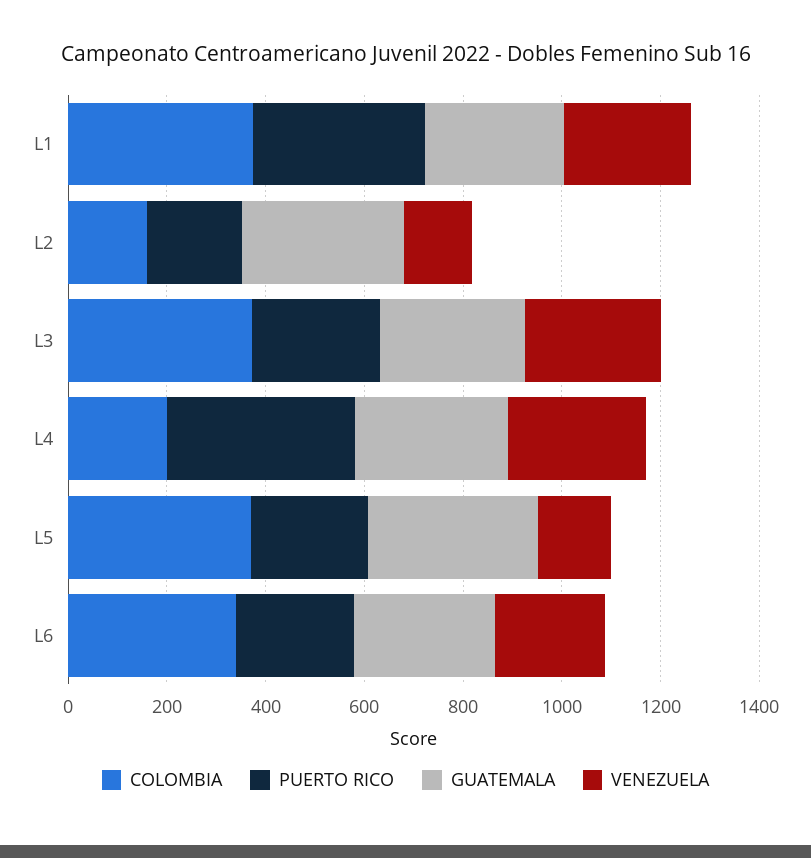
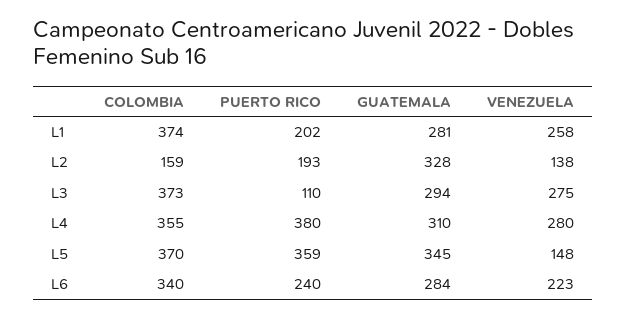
PUERTO RICO, L1: 350 -> 202
PUERTO RICO, L3: 250 -> 110
COLOMBIA, L4: 200 -> 355
PUERTO RICO, L5: 250 -> 359

